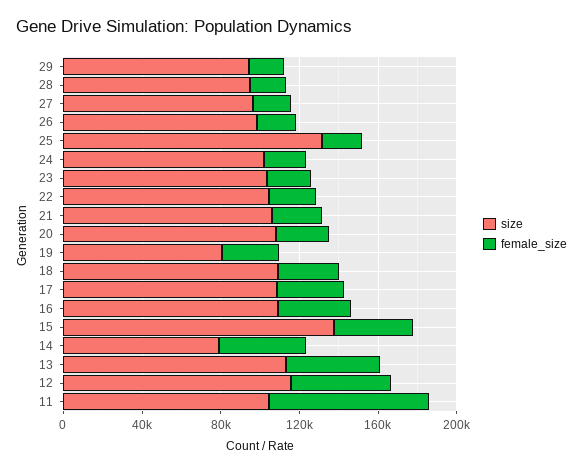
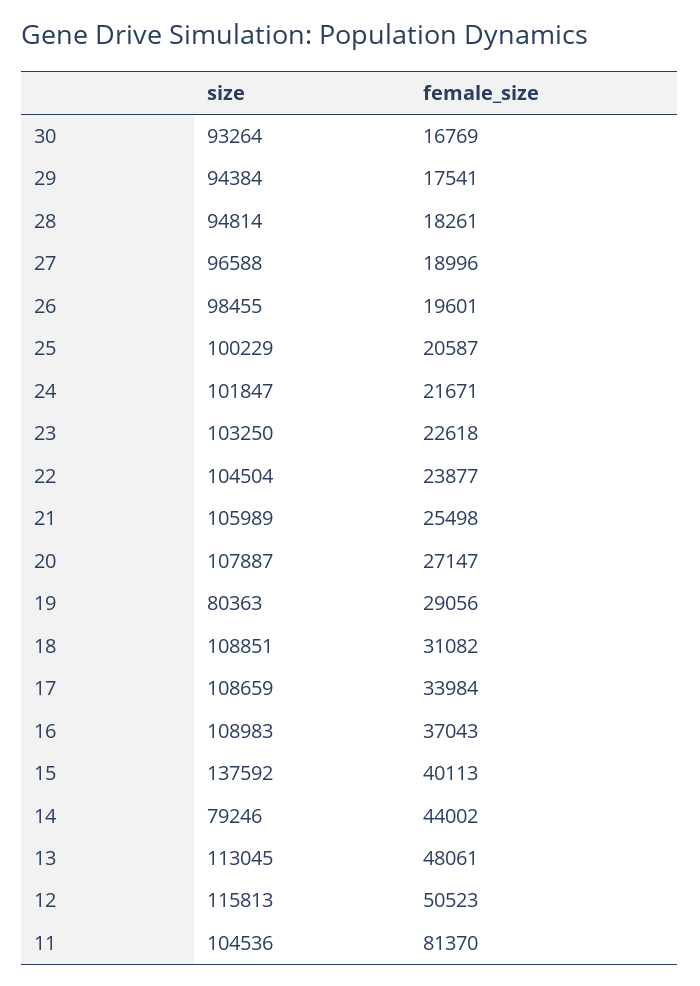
size, 25: 130000 -> 100229
size, 30: none -> 93264
female_size, 30: none -> 16769

